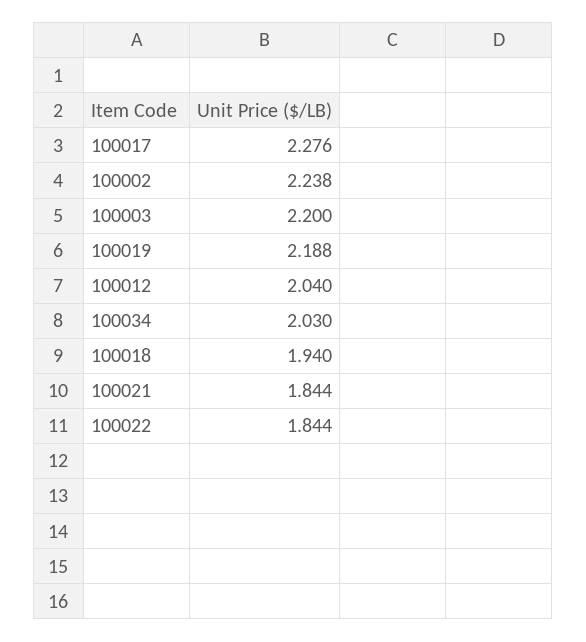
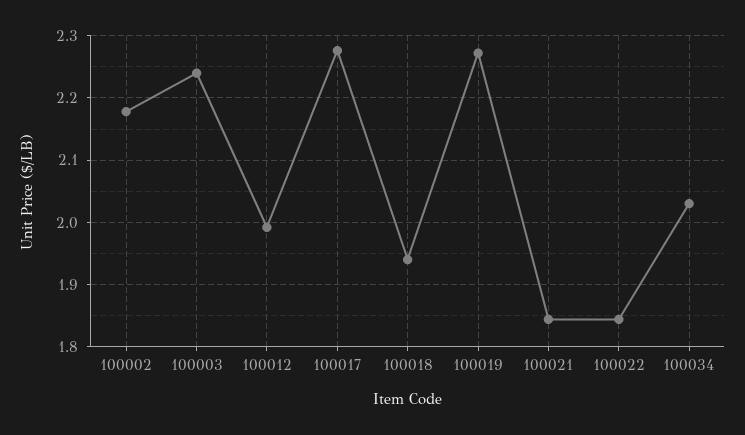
100002: 2.238 -> 2.18
100003: 2.2 -> 2.24
100019: 2.188 -> 2.27
100012: 2.04 -> 1.99

